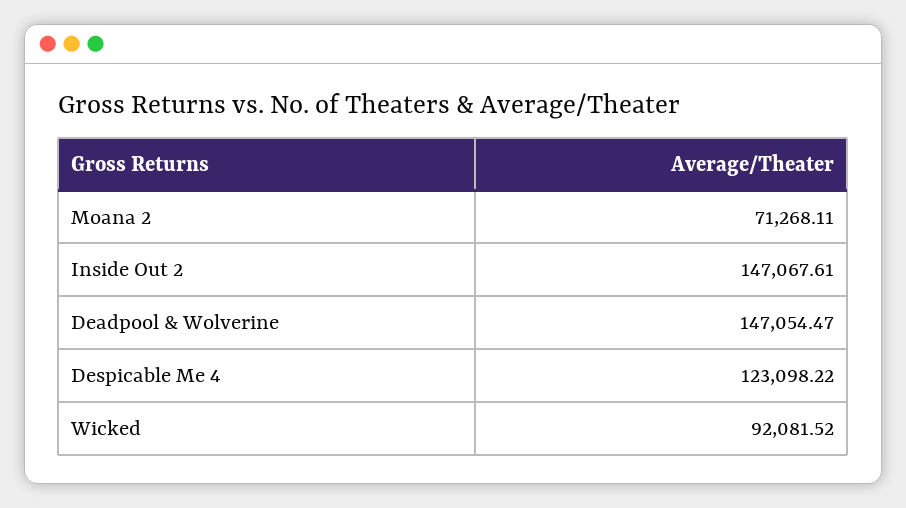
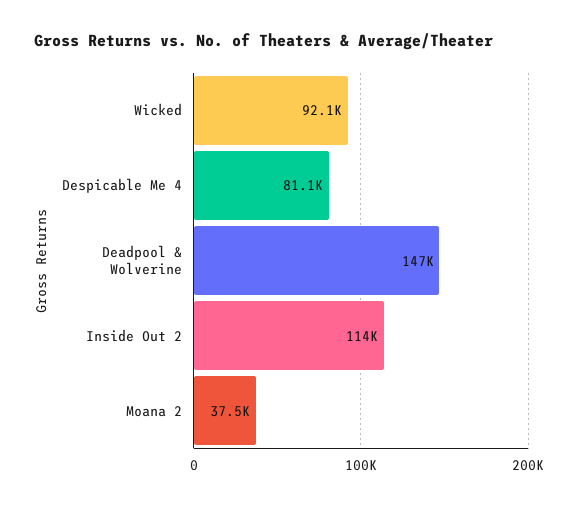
Moana 2: 71268.11 -> 37500
Inside Out 2: 147067.61 -> 114000
Despicable Me 4: 123098.22 -> 81100

